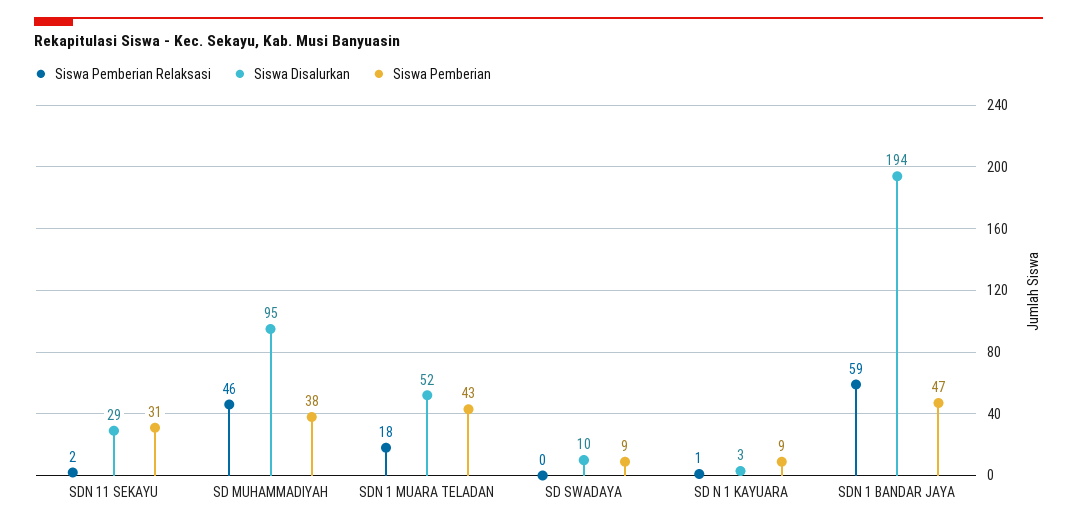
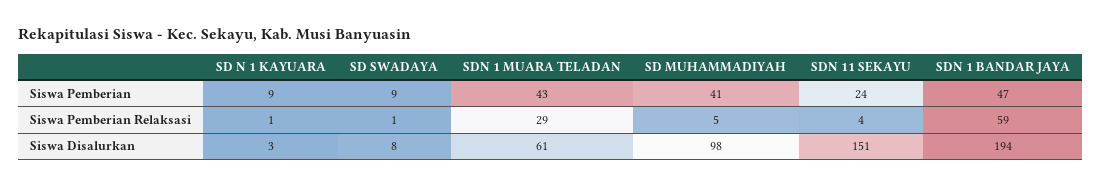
Siswa Pemberian Relaksasi, SDN 11 SEKAYU: 2 -> 4
Siswa Disalurkan, SDN 11 SEKAYU: 29 -> 151
Siswa Pemberian, SDN 11 SEKAYU: 31 -> 24
Siswa Pemberian Relaksasi, SD MUHAMMADIYAH: 46 -> 5
Siswa Disalurkan, SD MUHAMMADIYAH: 95 -> 98
Siswa Pemberian, SD MUHAMMADIYAH: 38 -> 41
Siswa Pemberian Relaksasi, SDN 1 MUARA TELADAN: 18 -> 29
Siswa Disalurkan, SDN 1 MUARA TELADAN: 52 -> 61
Siswa Pemberian Relaksasi, SD SWADAYA: 0 -> 1
Siswa Disalurkan, SD SWADAYA: 10 -> 8

